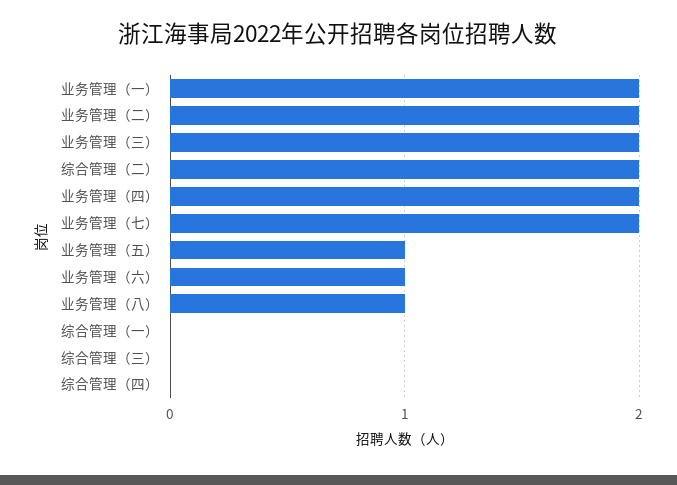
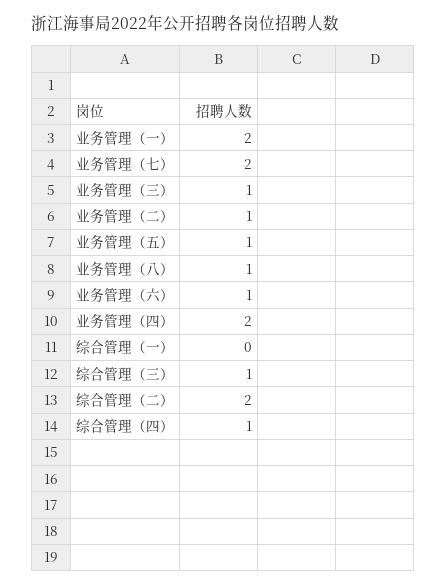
业务管理（二）: 2 -> 1
业务管理（三）: 2 -> 1
综合管理（三）: 0 -> 1
综合管理（四）: 0 -> 1

